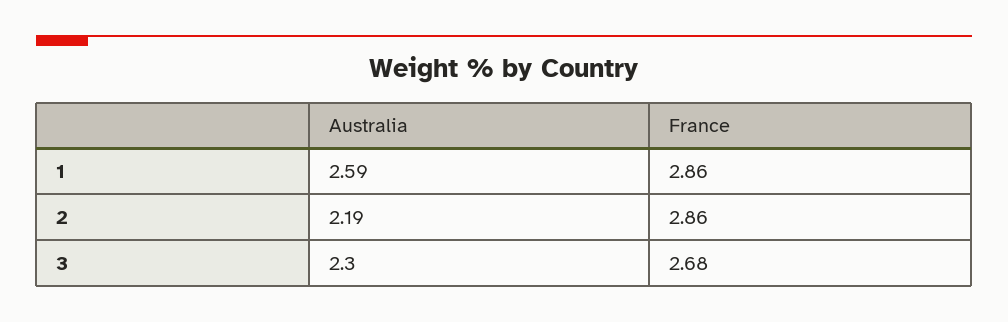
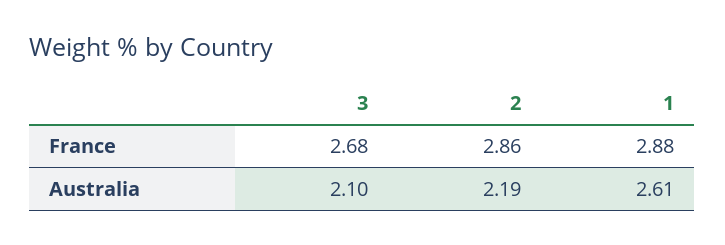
Australia, 1: 2.59 -> 2.61
France, 1: 2.86 -> 2.88
Australia, 3: 2.3 -> 2.1

